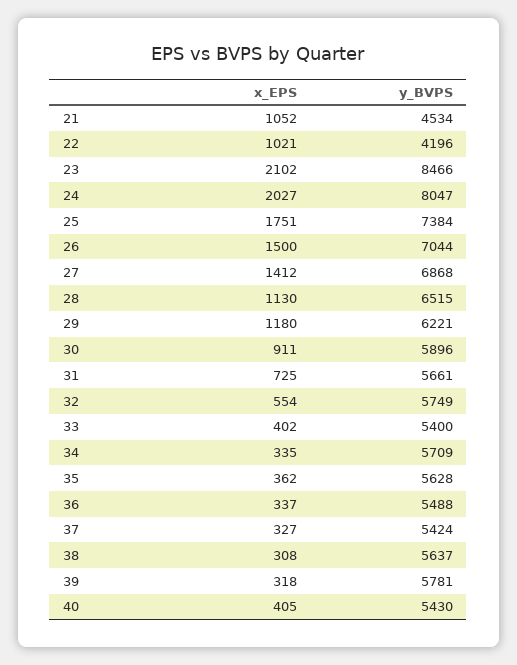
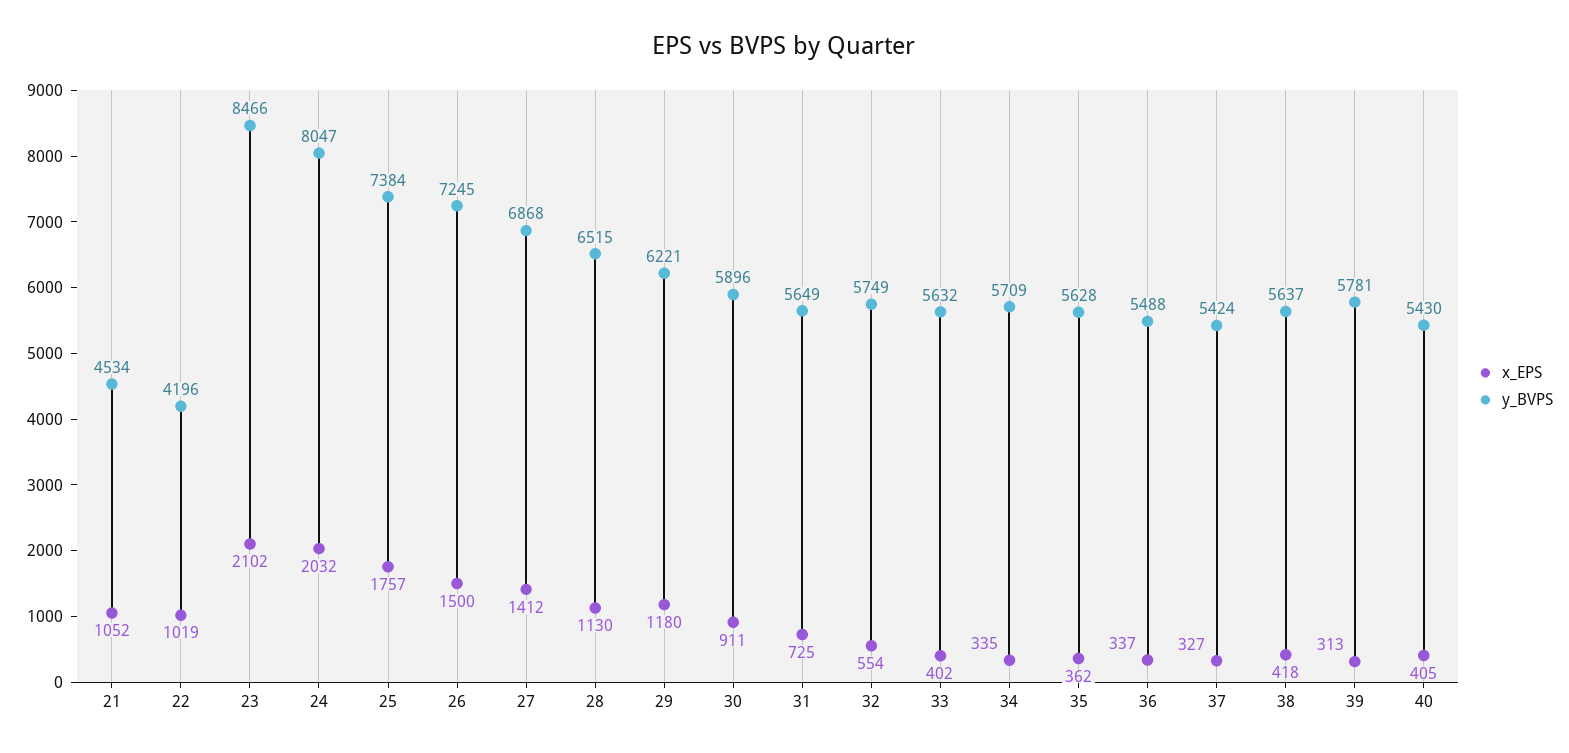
x_EPS, 22: 1021 -> 1019
x_EPS, 24: 2027 -> 2032
x_EPS, 25: 1751 -> 1757
y_BVPS, 26: 7044 -> 7245
y_BVPS, 31: 5661 -> 5649
y_BVPS, 33: 5400 -> 5632
x_EPS, 38: 308 -> 418
x_EPS, 39: 318 -> 313

